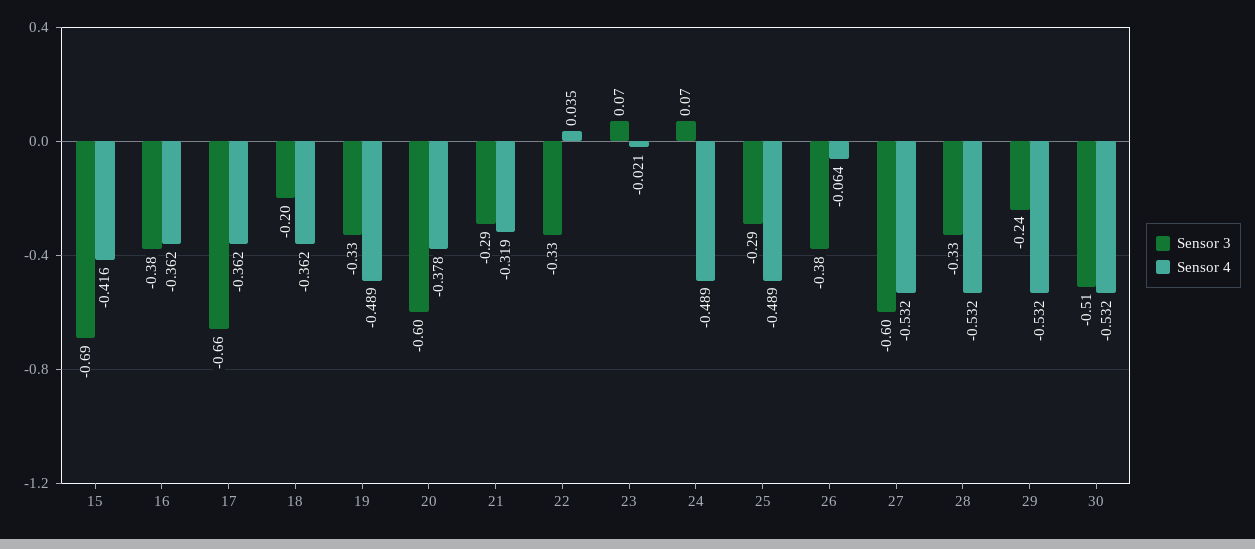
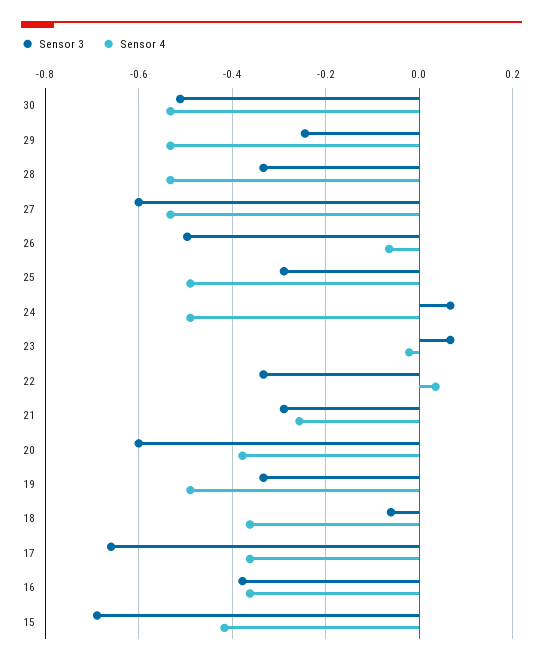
Sensor 3, 18: -0.2 -> -0.06
Sensor 4, 21: -0.319 -> -0.26
Sensor 3, 26: -0.38 -> -0.5

